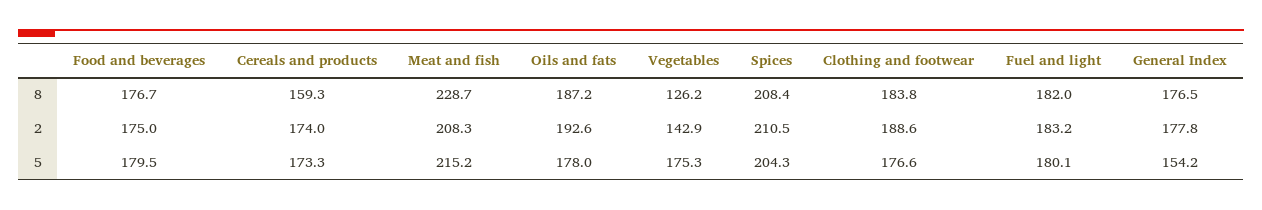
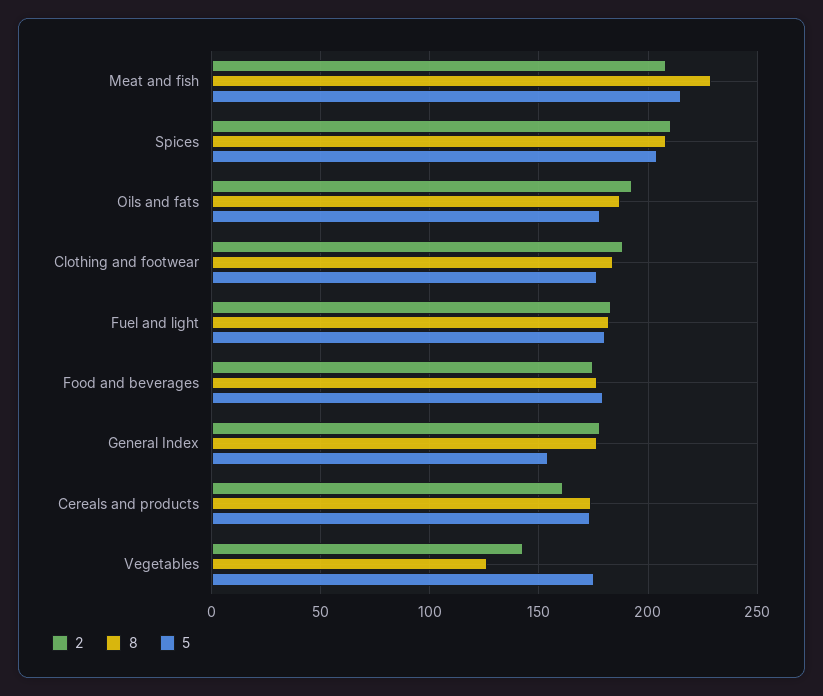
8, Cereals and products: 159.3 -> 175
2, Cereals and products: 174 -> 160

